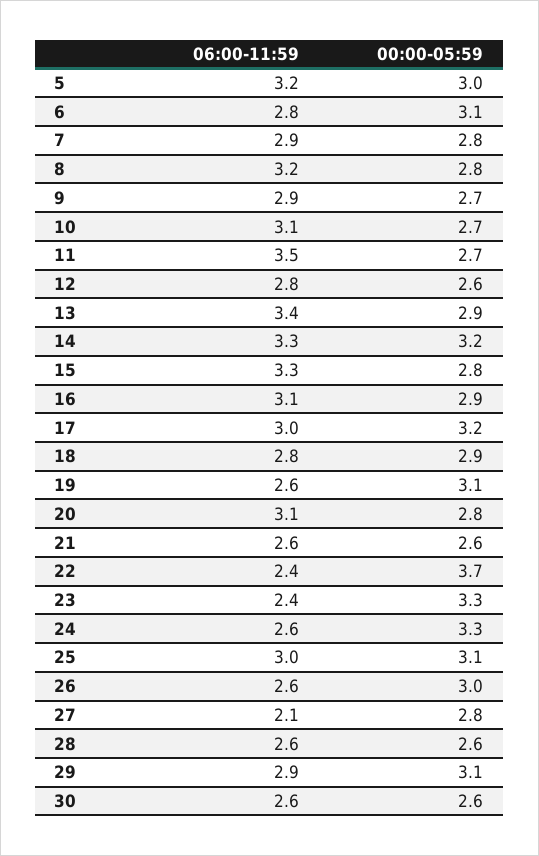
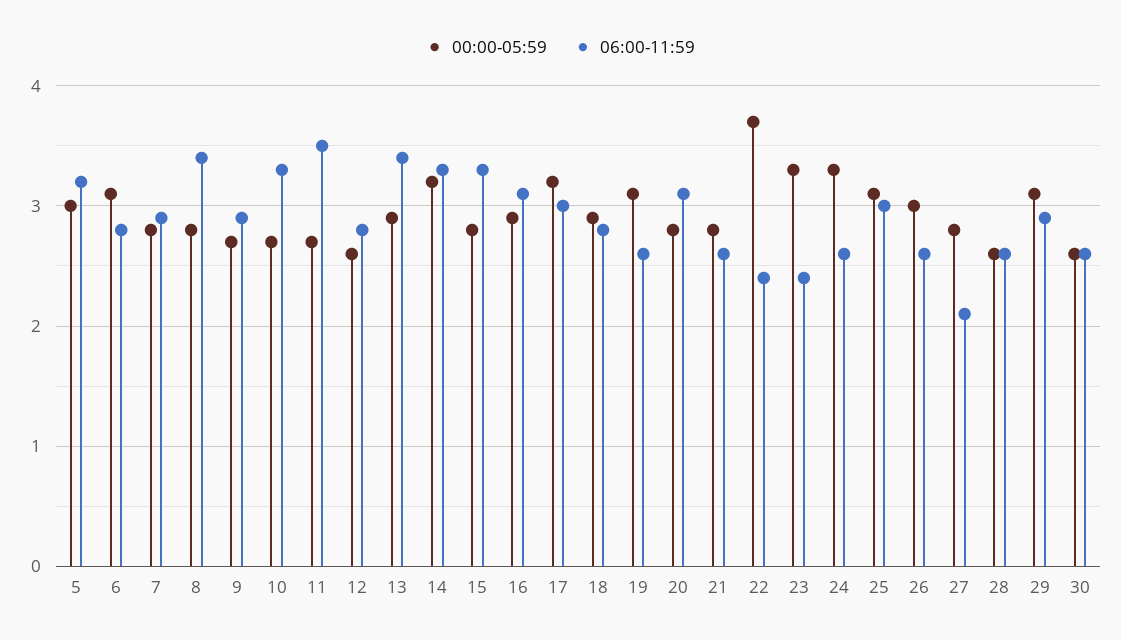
06:00-11:59, 8: 3.2 -> 3.4
06:00-11:59, 10: 3.1 -> 3.3
00:00-05:59, 21: 2.6 -> 2.8

